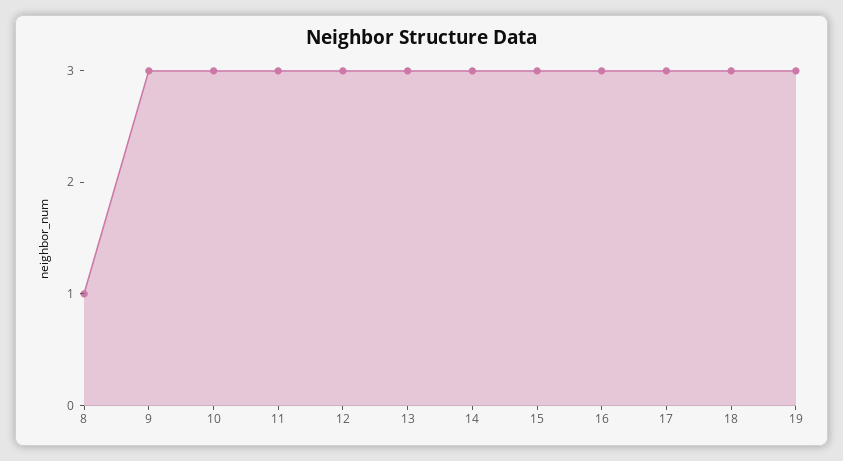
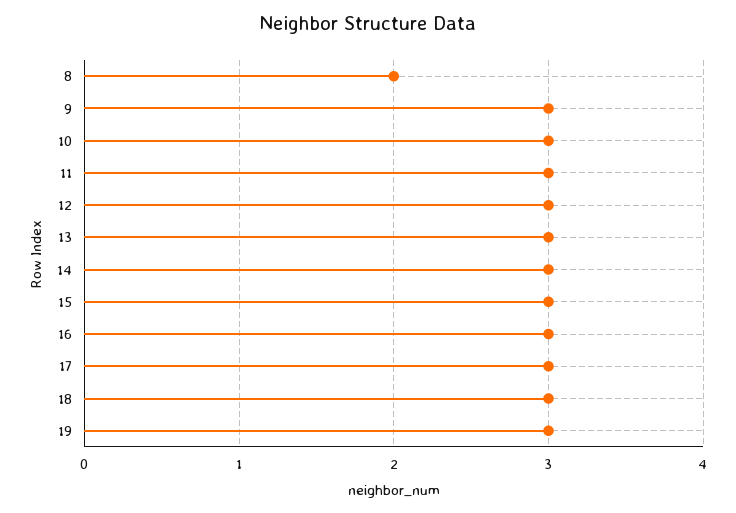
8: 1 -> 2

